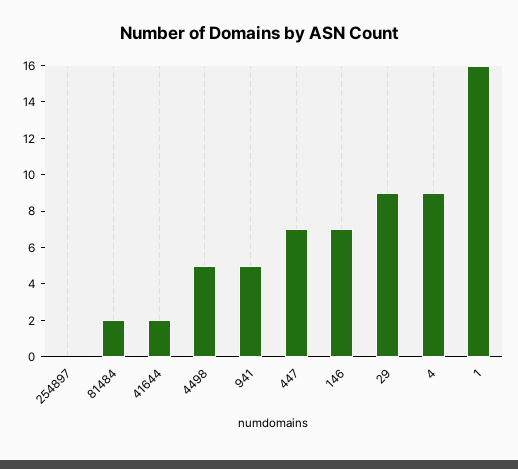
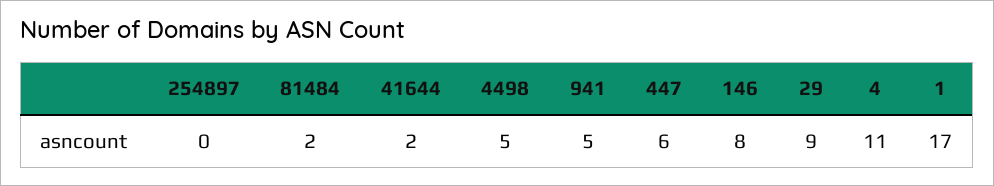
447: 7 -> 6
146: 7 -> 8
4: 9 -> 11
1: 16 -> 17

